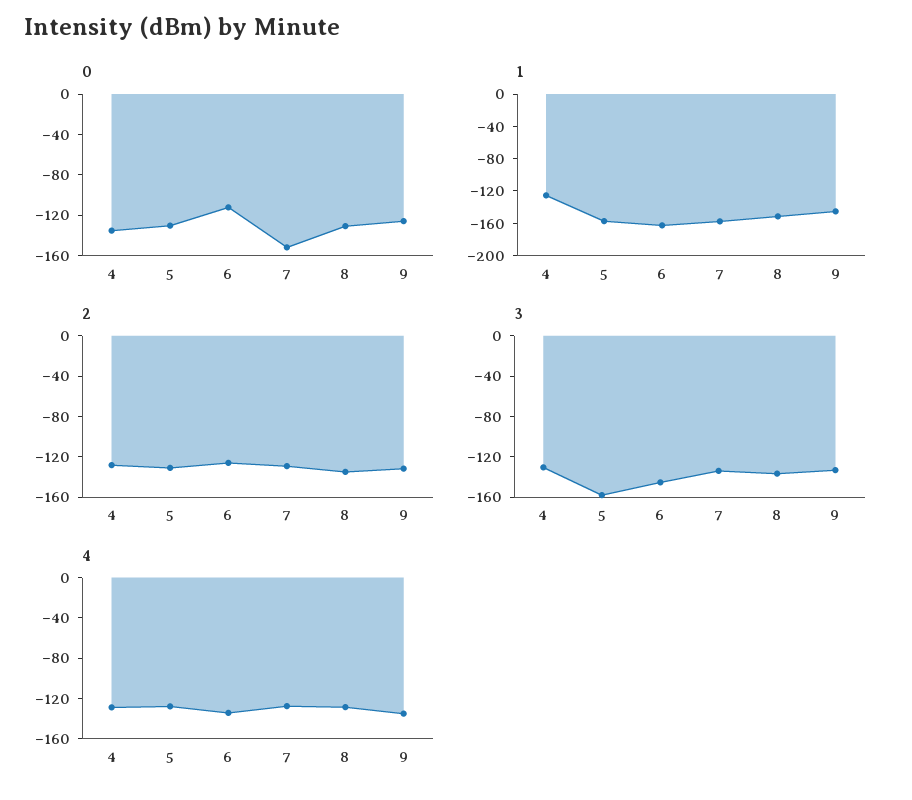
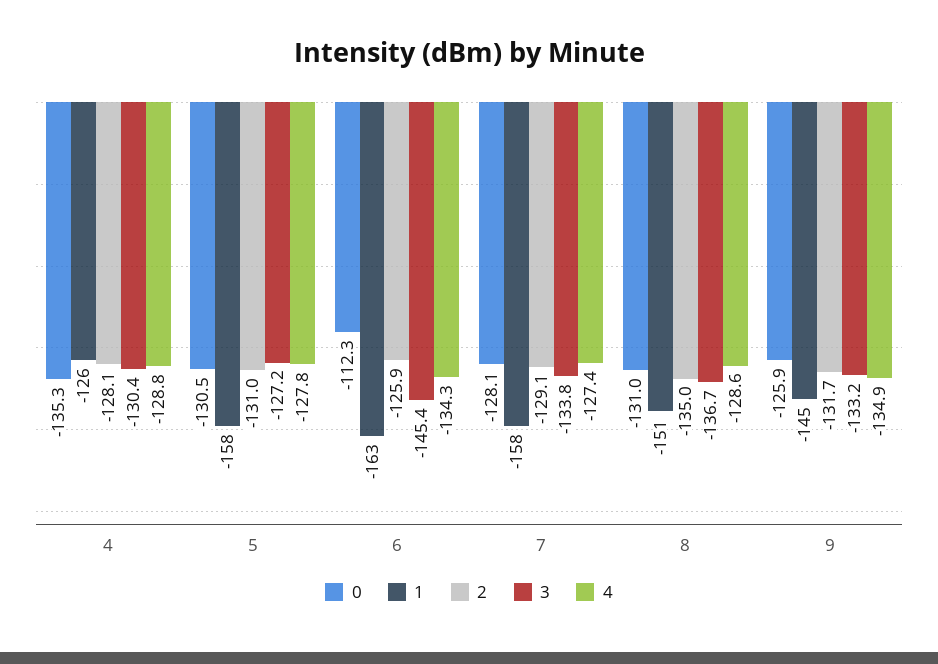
0, 7: -150 -> -128.1
3, 5: -160 -> -127.2

